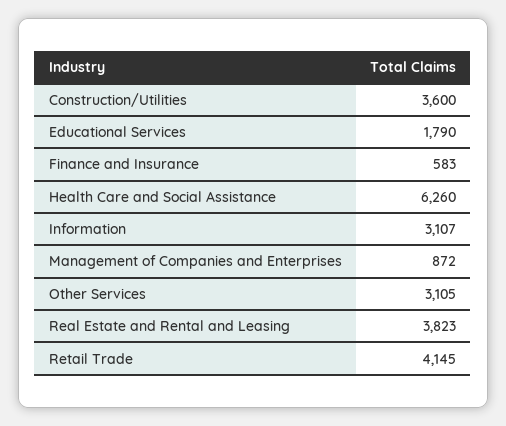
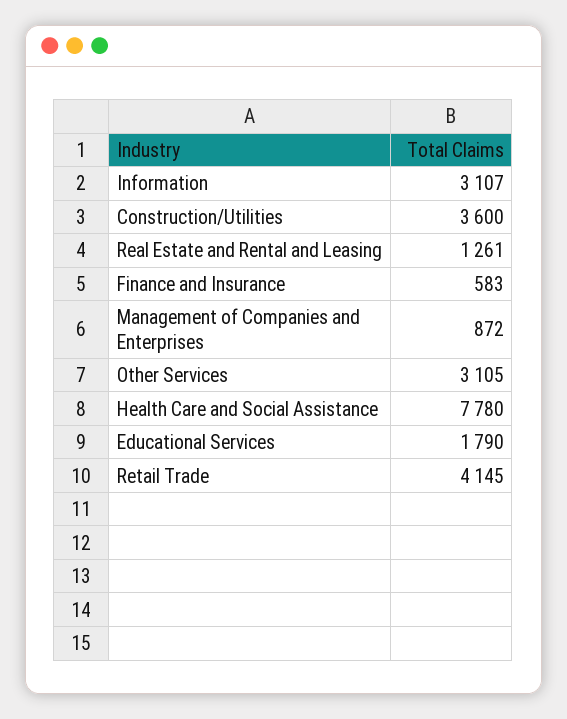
Health Care and Social Assistance: 6260 -> 7780
Real Estate and Rental and Leasing: 3823 -> 1261

